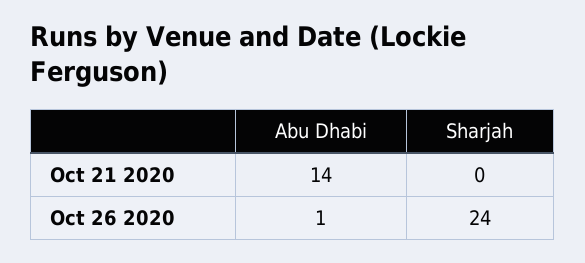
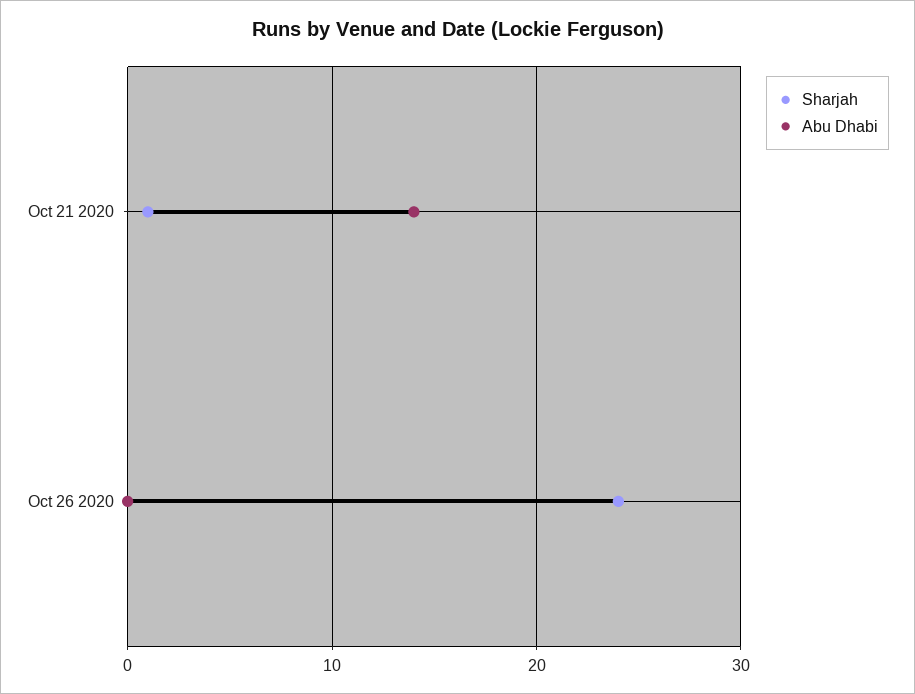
Sharjah, Oct 21 2020: 0 -> 1
Abu Dhabi, Oct 26 2020: 1 -> 0

